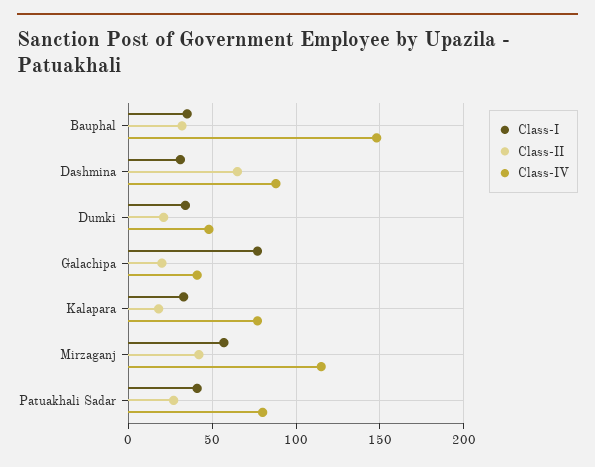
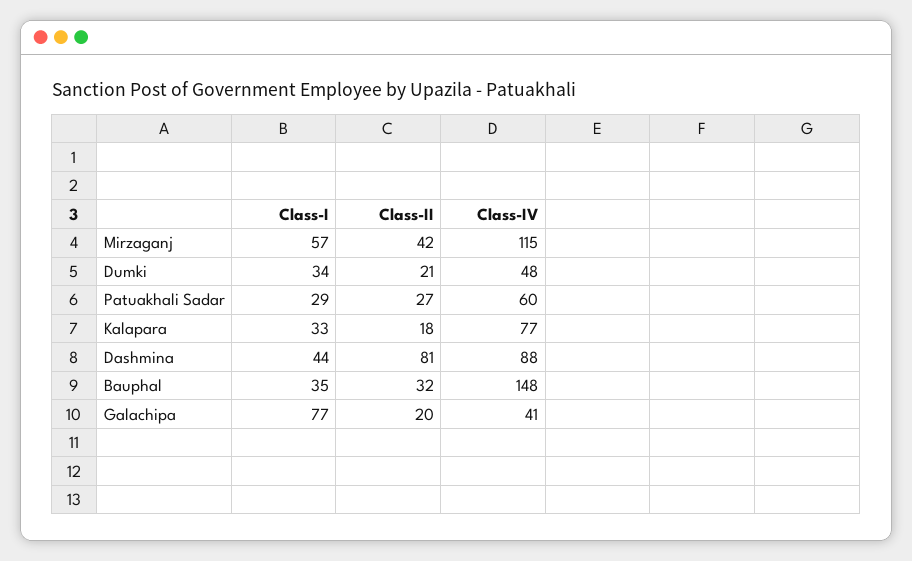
Class-I, Dashmina: 30 -> 44
Class-II, Dashmina: 65 -> 81
Class-I, Patuakhali Sadar: 40 -> 29
Class-IV, Patuakhali Sadar: 80 -> 60

